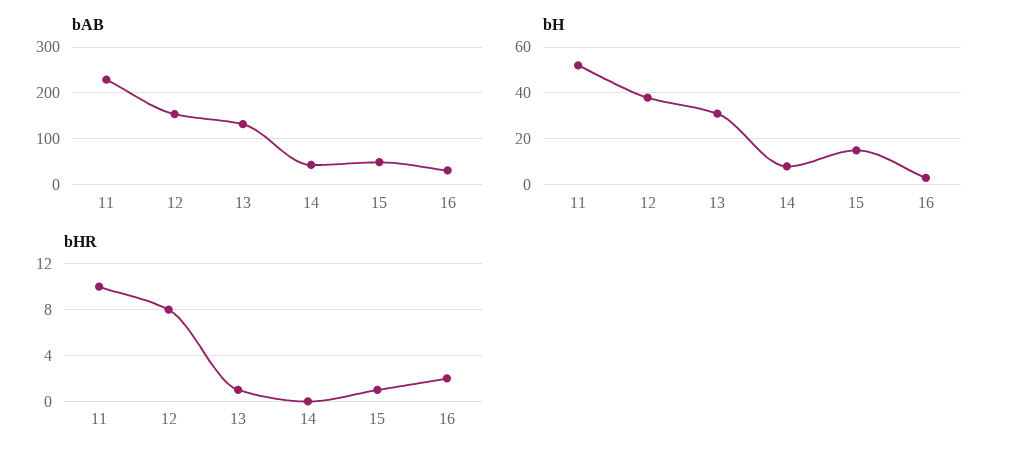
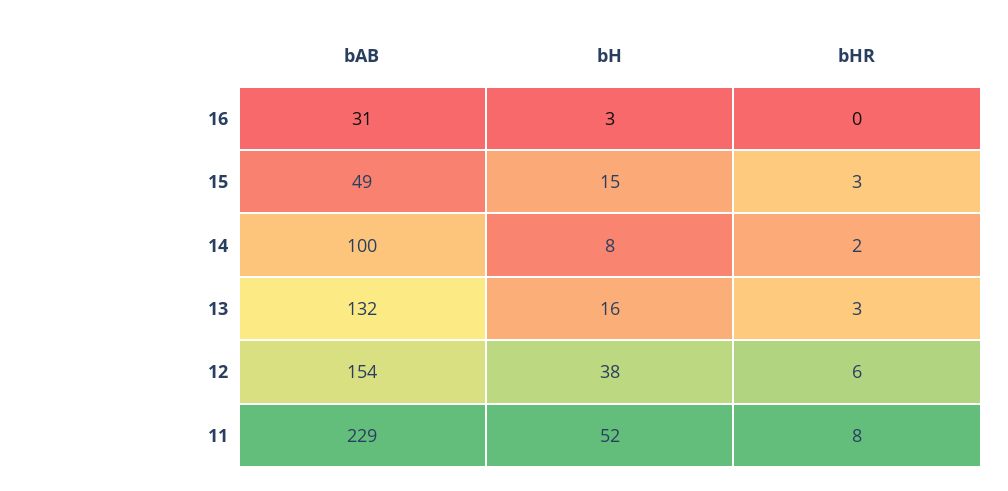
bAB, 14: 40 -> 100
bH, 13: 30 -> 16
bHR, 11: 10 -> 8
bHR, 12: 8 -> 6
bHR, 13: 1 -> 3
bHR, 14: 0 -> 2
bHR, 15: 1 -> 3
bHR, 16: 2 -> 0

